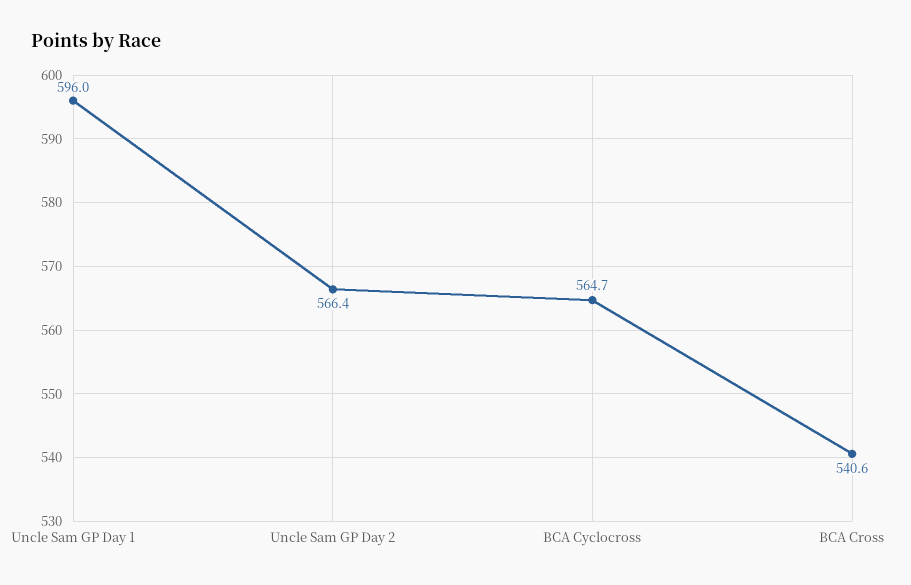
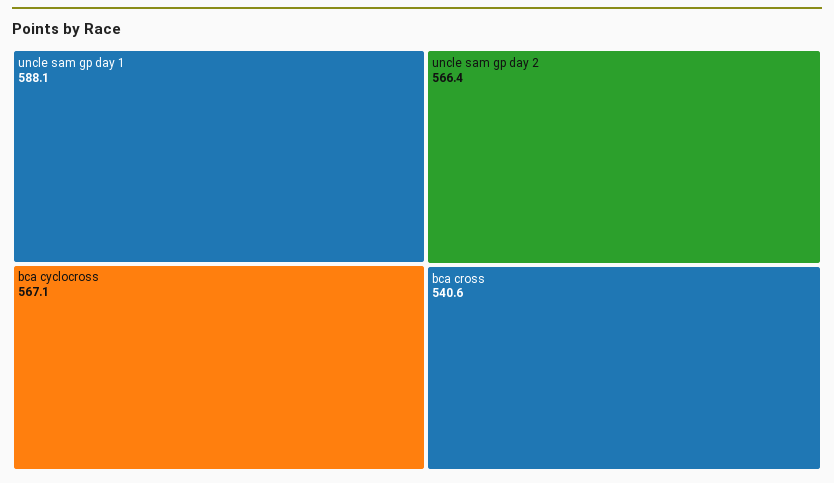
Uncle Sam GP Day 1: 596 -> 588.1
BCA Cyclocross: 564.7 -> 567.1

